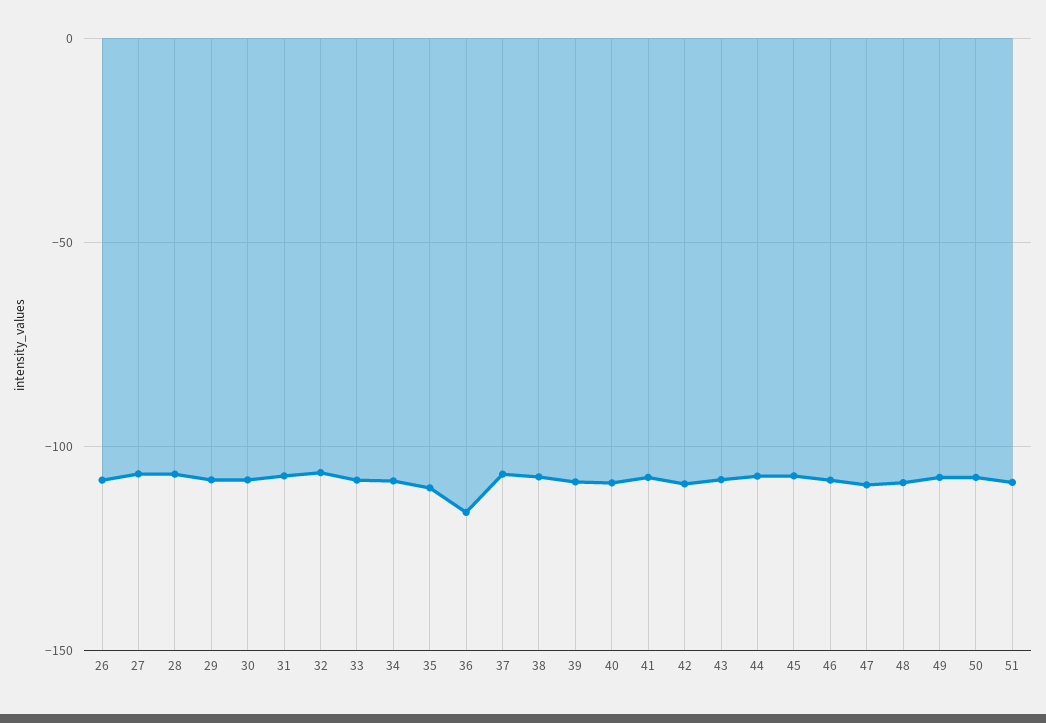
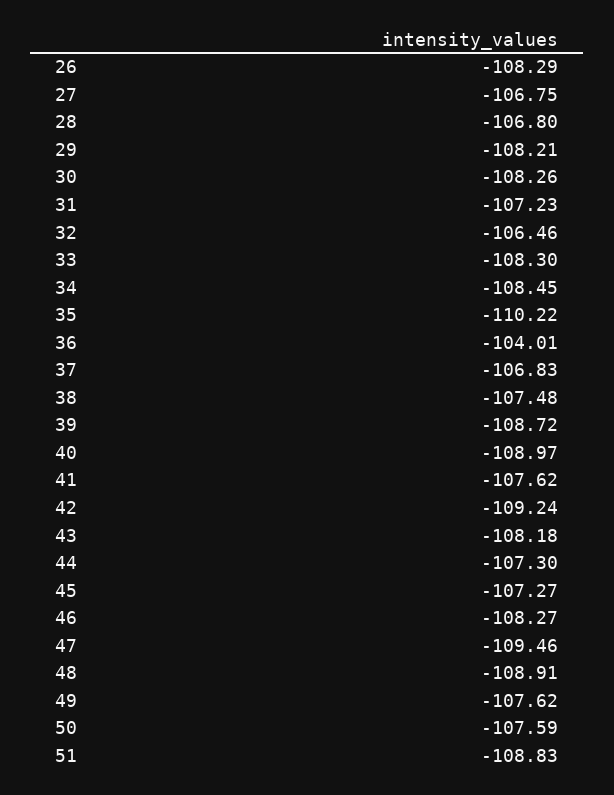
36: -115 -> -104.01

